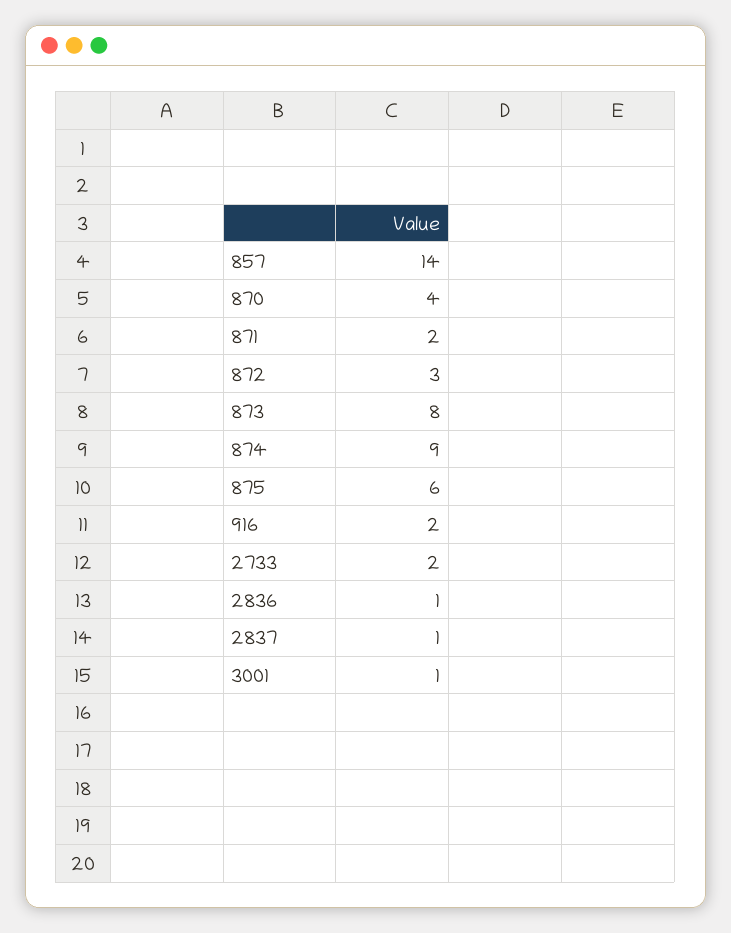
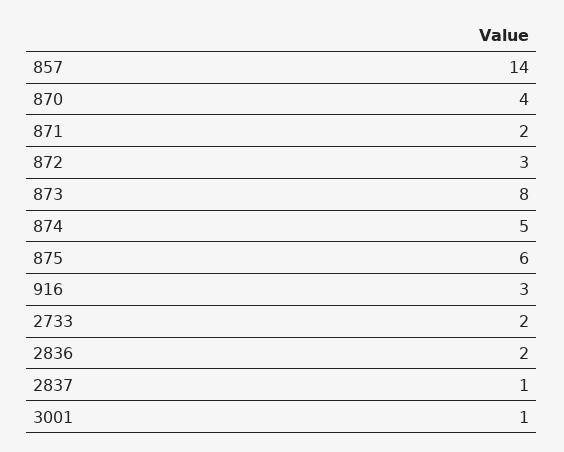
874: 9 -> 5
916: 2 -> 3
2836: 1 -> 2

